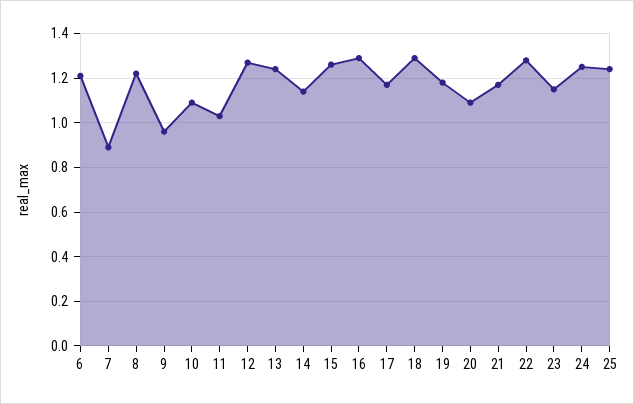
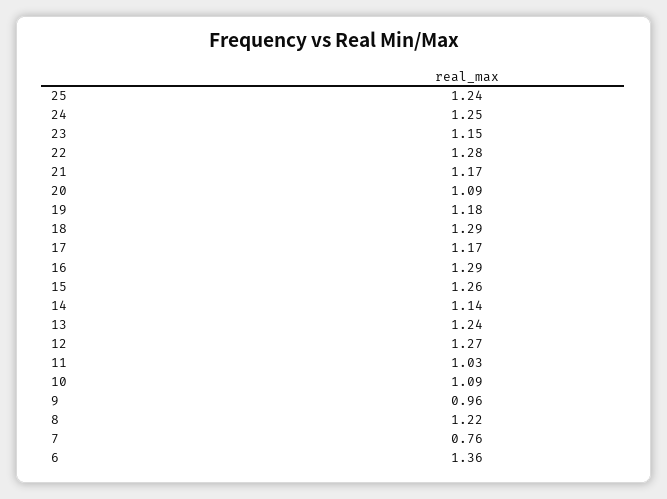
6: 1.2 -> 1.36
7: 0.9 -> 0.76

